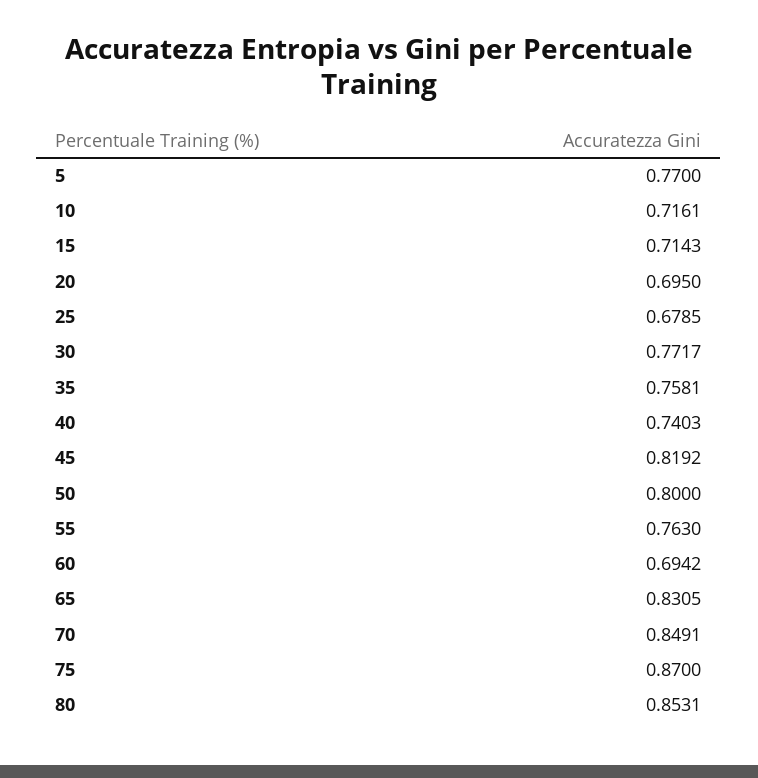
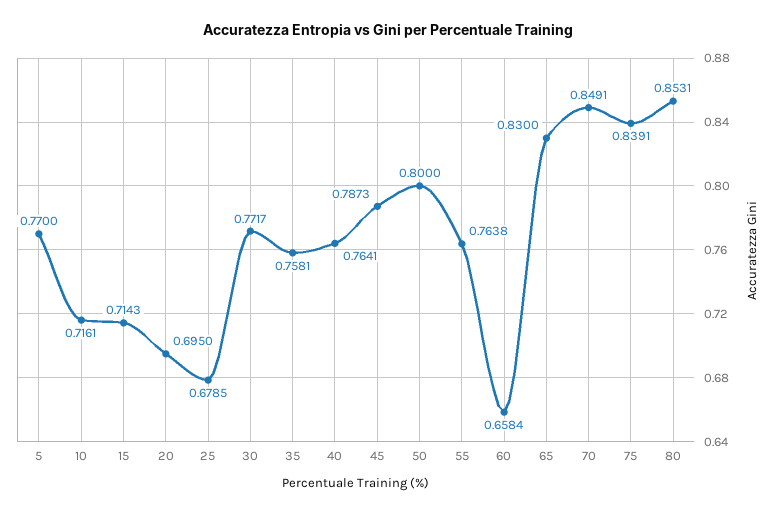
40: 0.7403 -> 0.7641
45: 0.8192 -> 0.7873
55: 0.763 -> 0.7638
60: 0.6942 -> 0.6584
65: 0.8305 -> 0.83
75: 0.87 -> 0.8391

